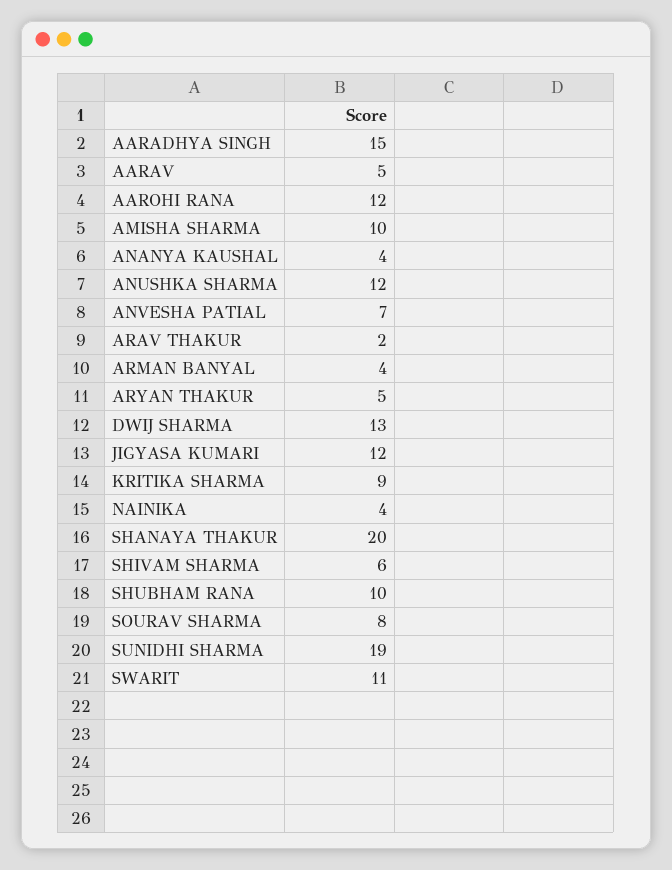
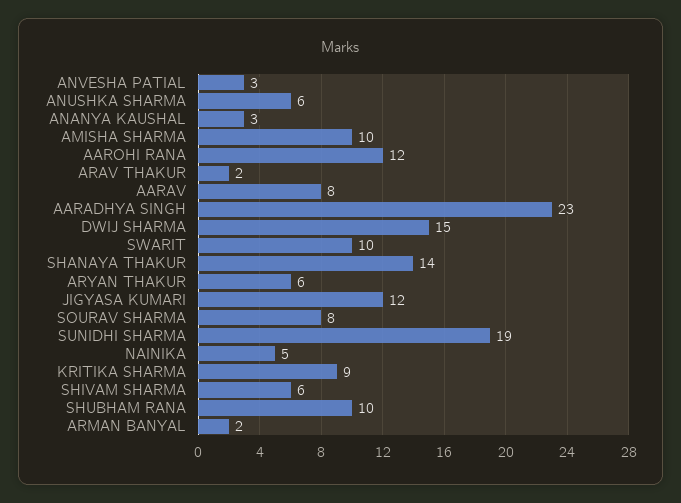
AARADHYA SINGH: 15 -> 23
AARAV: 5 -> 8
ANANYA KAUSHAL: 4 -> 3
ANUSHKA SHARMA: 12 -> 6
ANVESHA PATIAL: 7 -> 3
ARMAN BANYAL: 4 -> 2
ARYAN THAKUR: 5 -> 6
DWIJ SHARMA: 13 -> 15
NAINIKA: 4 -> 5
SHANAYA THAKUR: 20 -> 14
SWARIT: 11 -> 10

